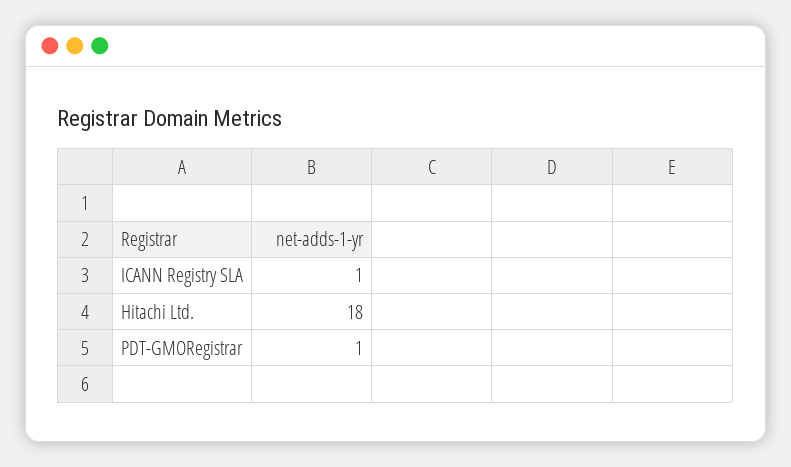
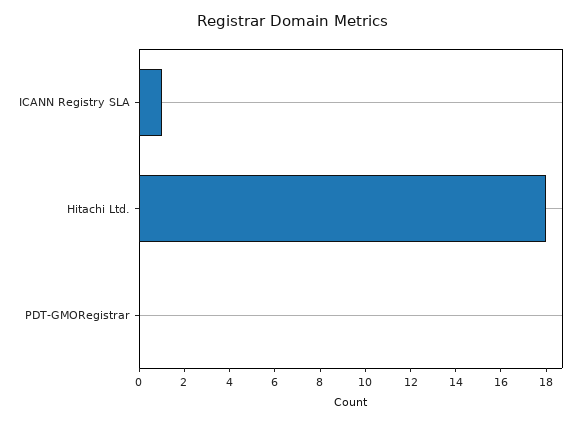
PDT-GMORegistrar: 1 -> 0

